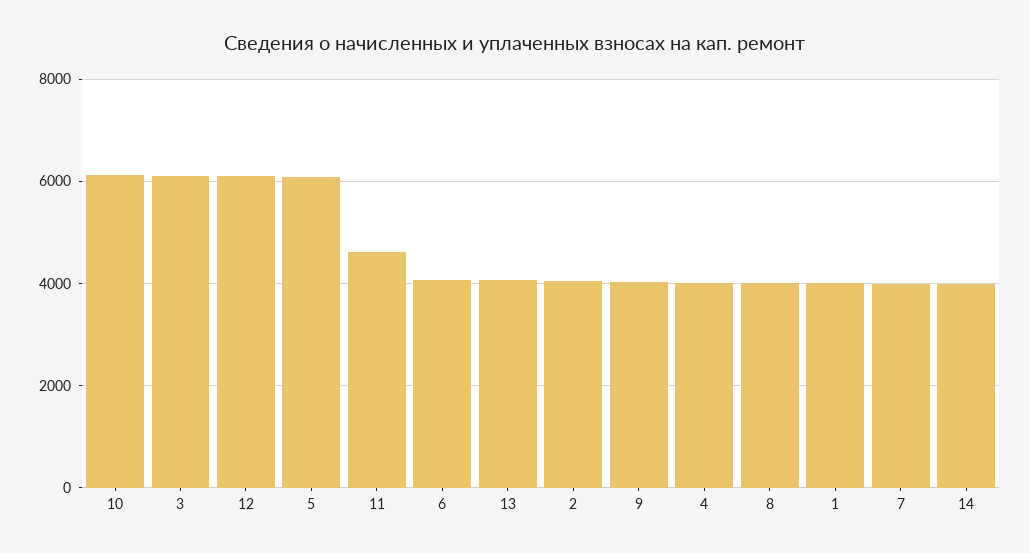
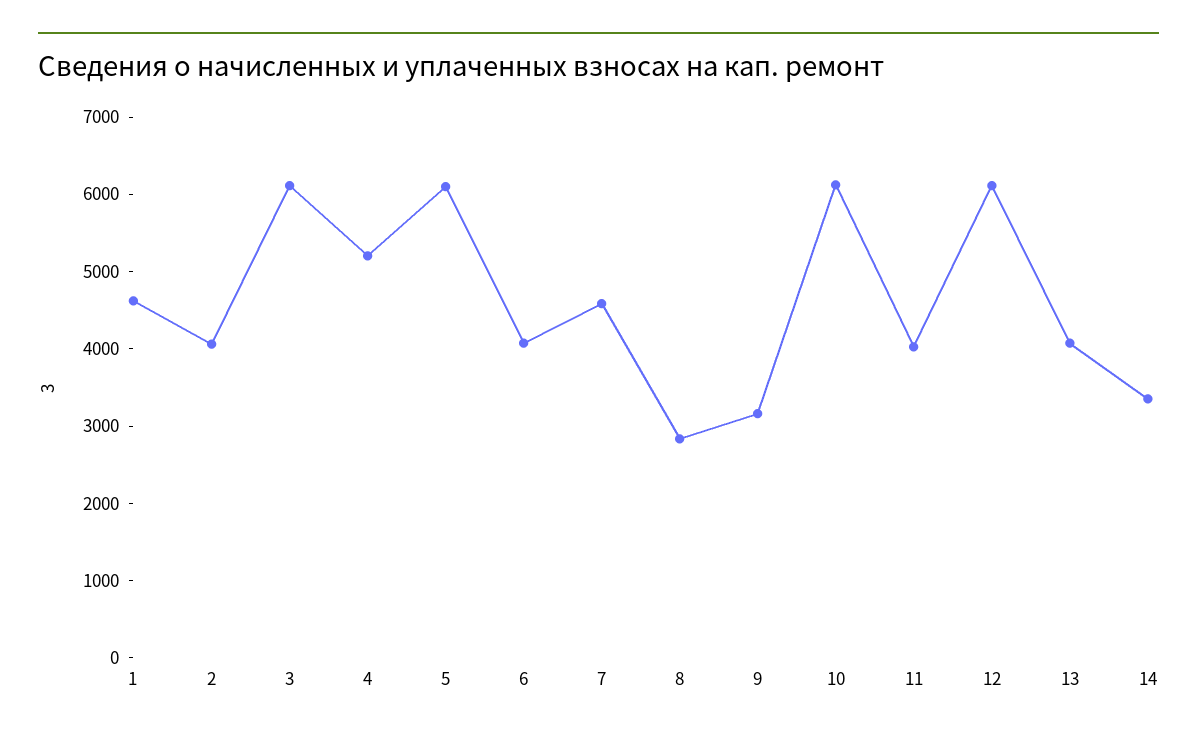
11: 4600 -> 4000
9: 4000 -> 3200
4: 4000 -> 5200
8: 4000 -> 2800
1: 4000 -> 4600
7: 4000 -> 4600
14: 4000 -> 3400

